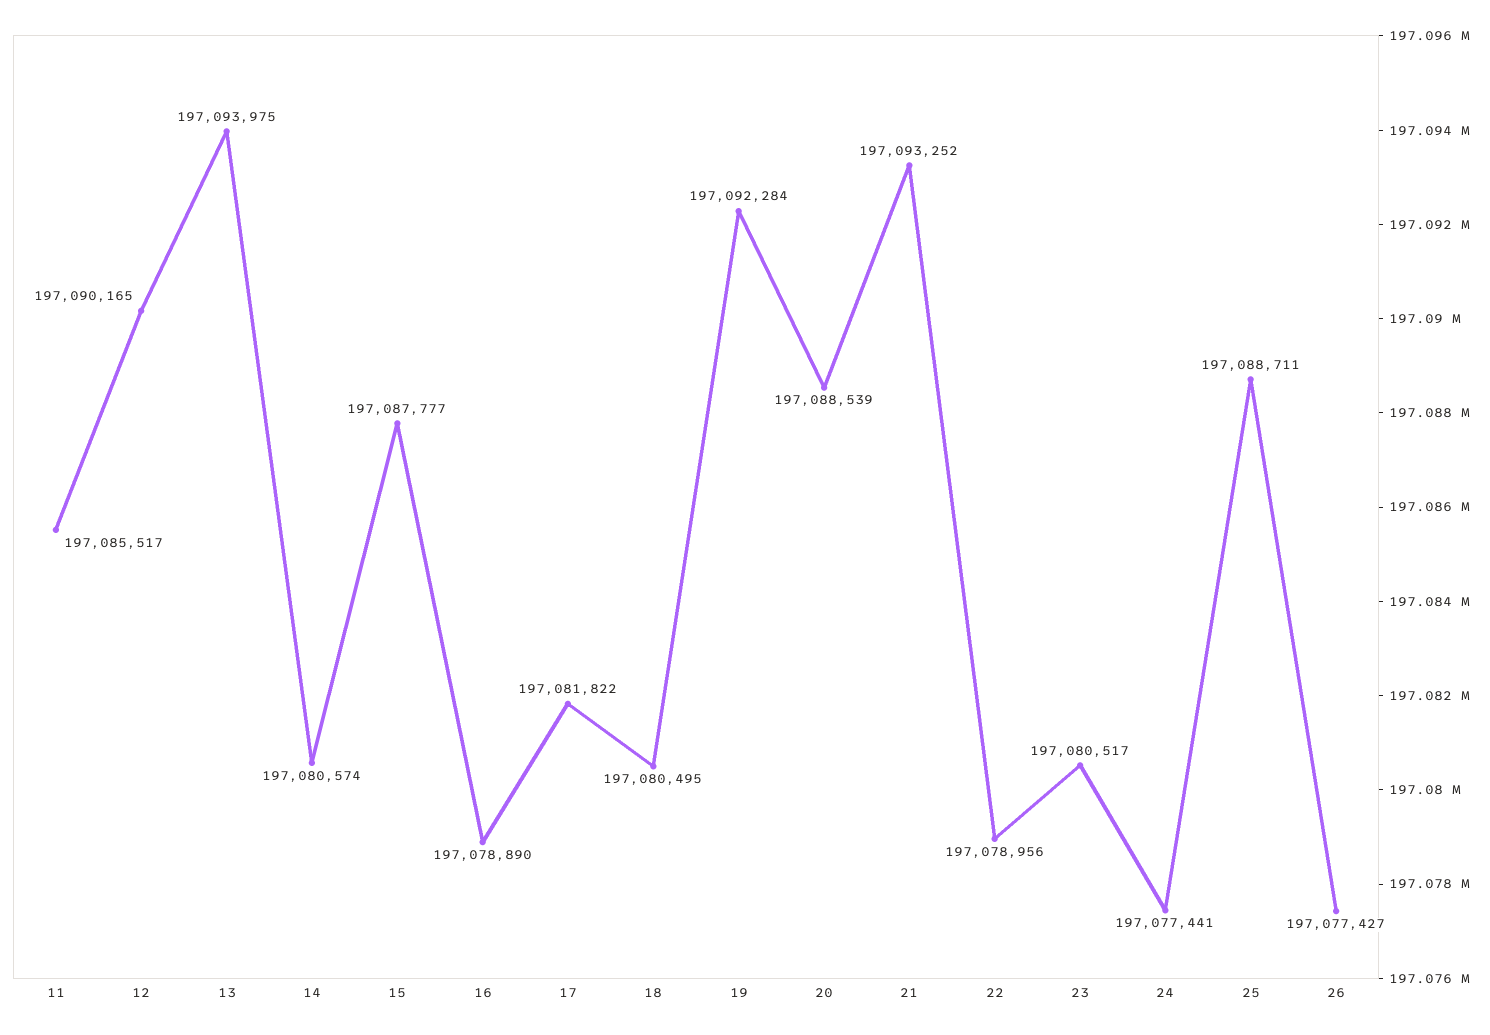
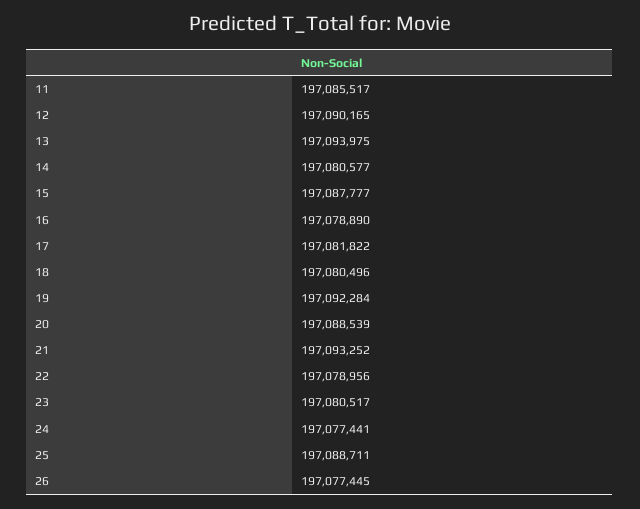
14: 197080574 -> 197080577
18: 197080495 -> 197080496
26: 197077427 -> 197077445

